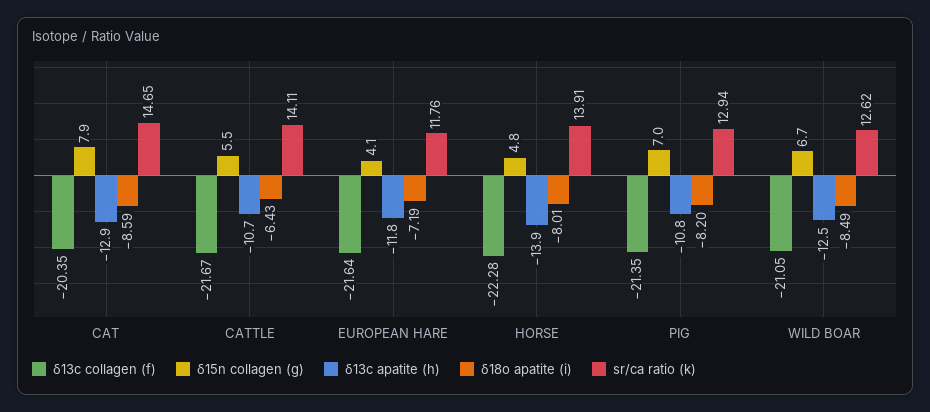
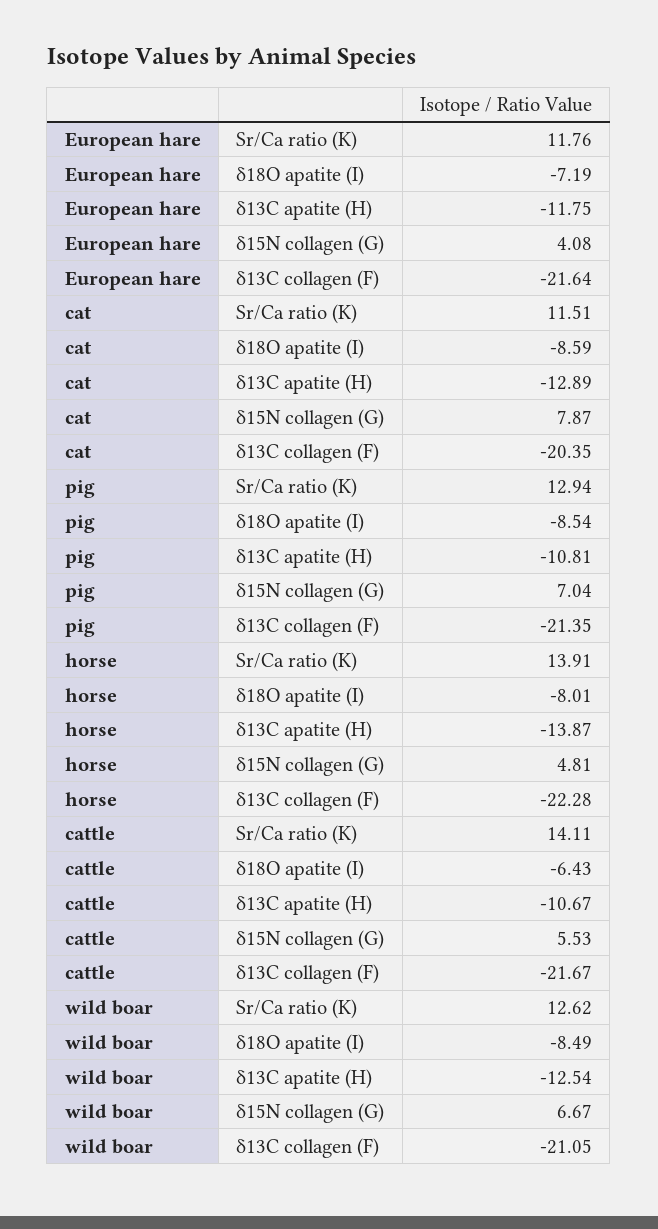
sr/ca ratio (k), CAT: 14.65 -> 11.51
δ18o apatite (i), PIG: -8.2 -> -8.54

